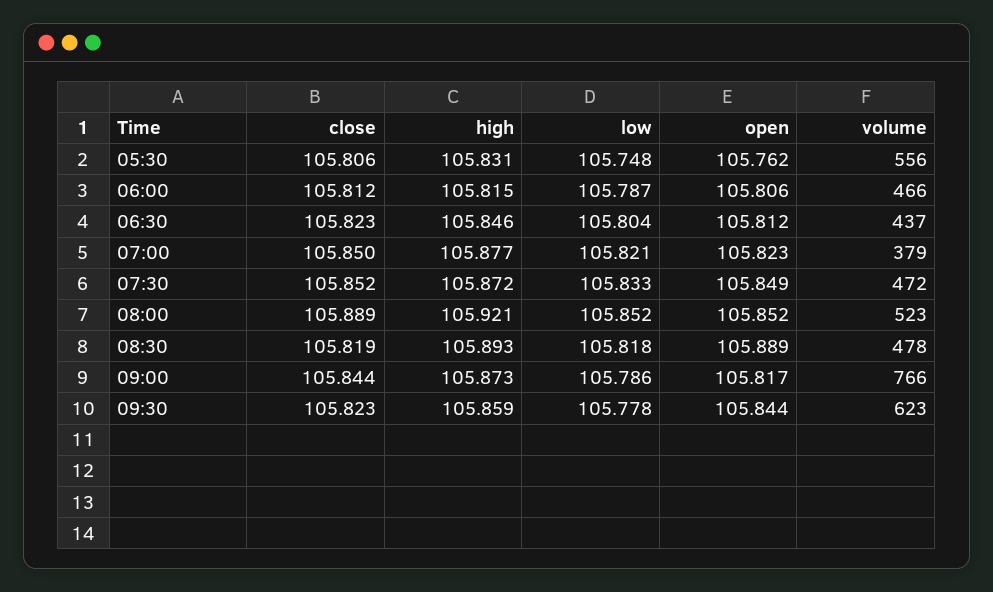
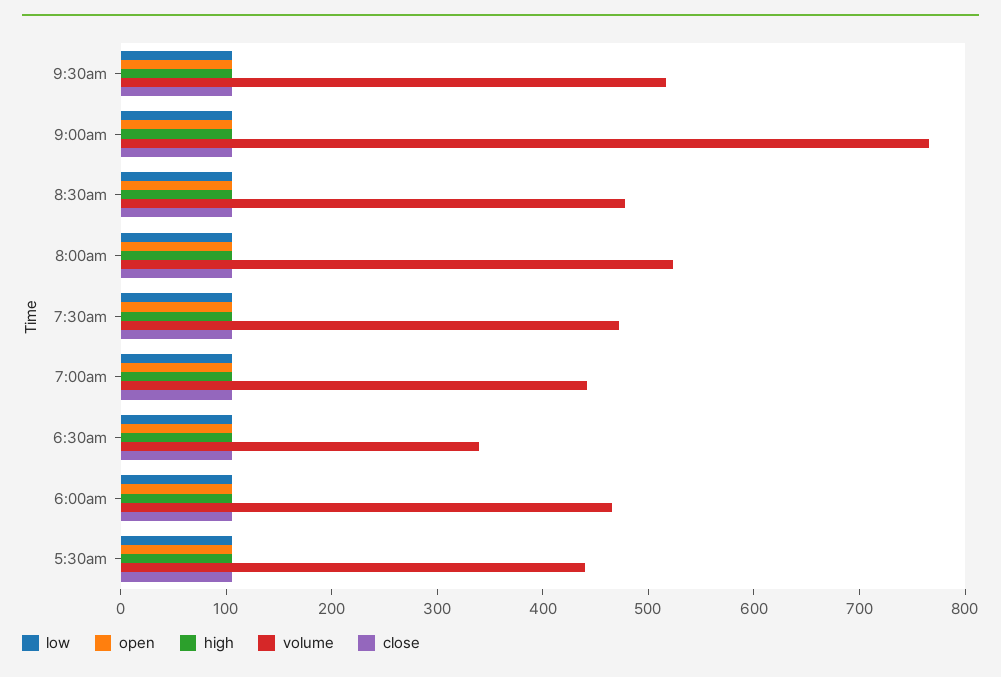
volume, 05:30: 556 -> 440
volume, 06:30: 437 -> 340
volume, 07:00: 379 -> 440
volume, 09:30: 623 -> 520

